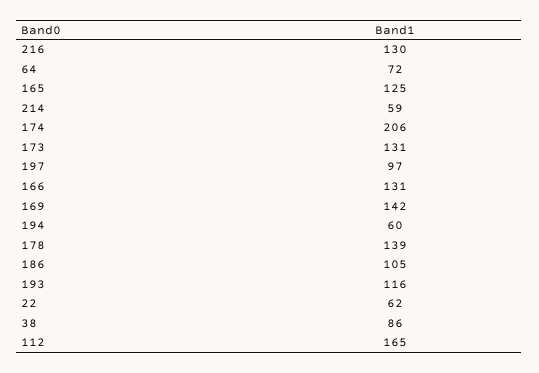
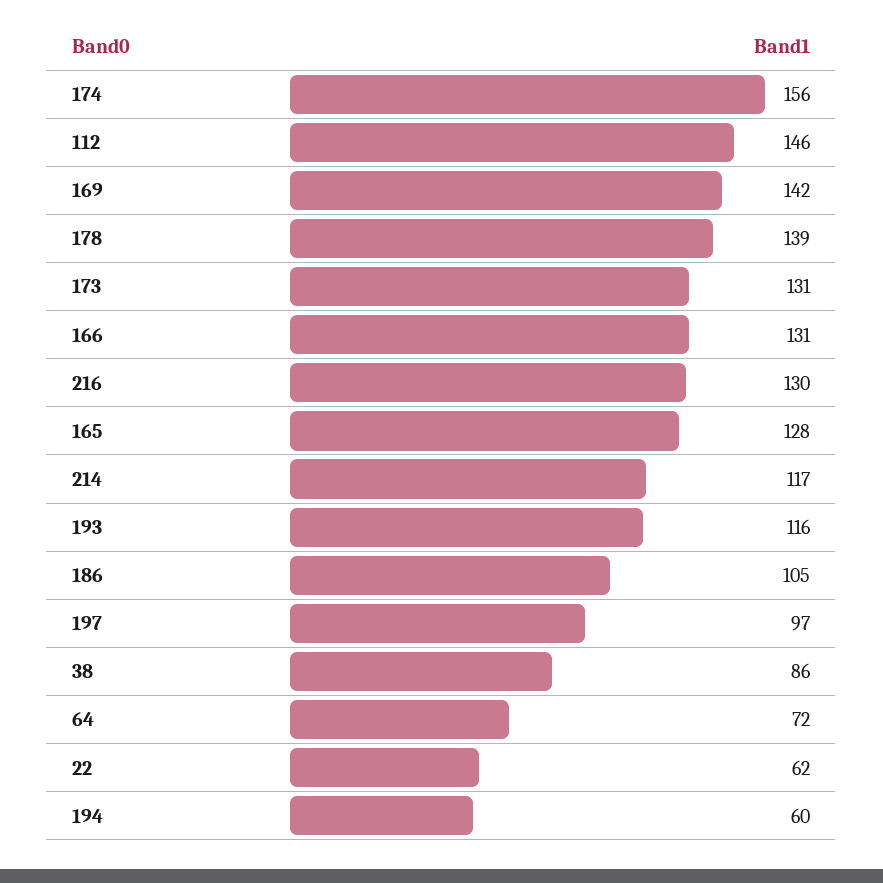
165: 125 -> 128
214: 59 -> 117
174: 206 -> 156
112: 165 -> 146

